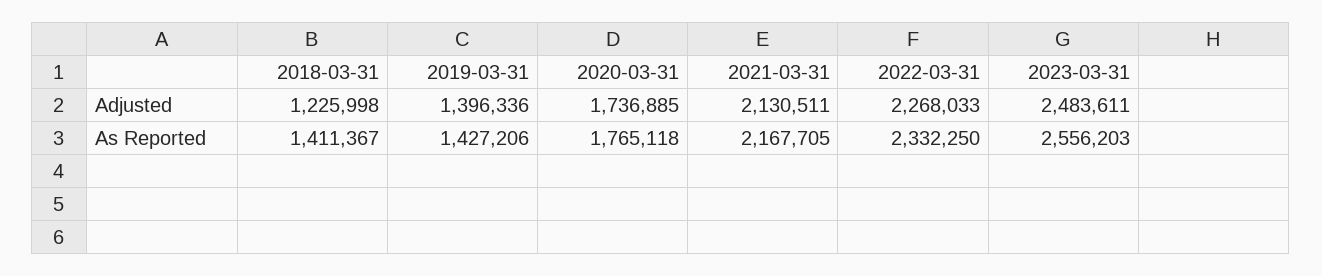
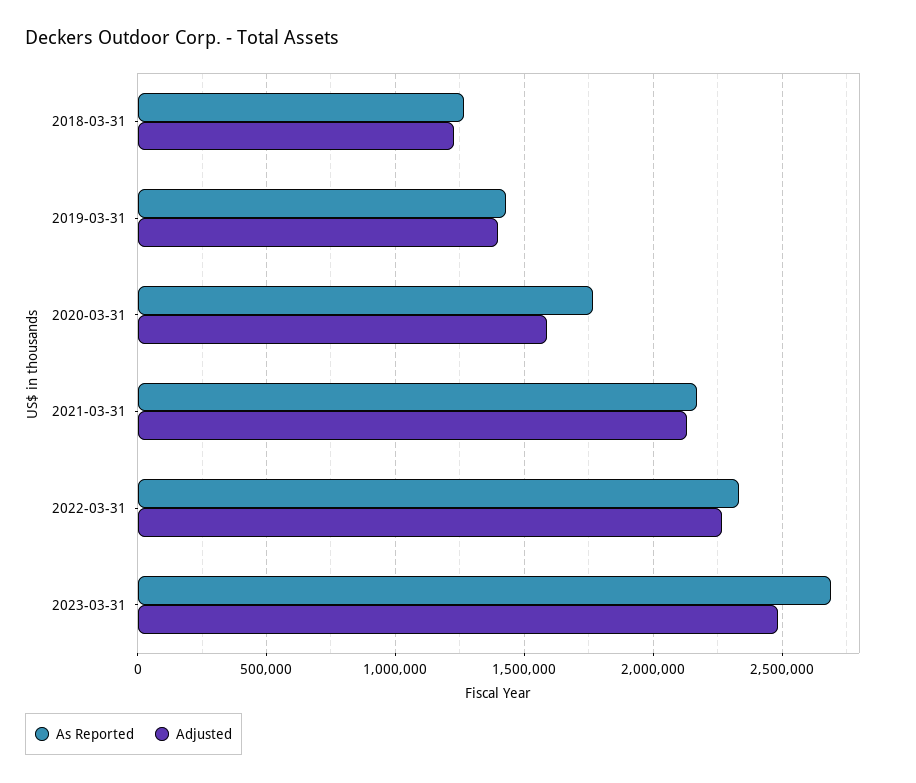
Adjusted, 2020-03-31: 1736885 -> 1600000
As Reported, 2018-03-31: 1411367 -> 1250000
As Reported, 2023-03-31: 2556203 -> 2700000

